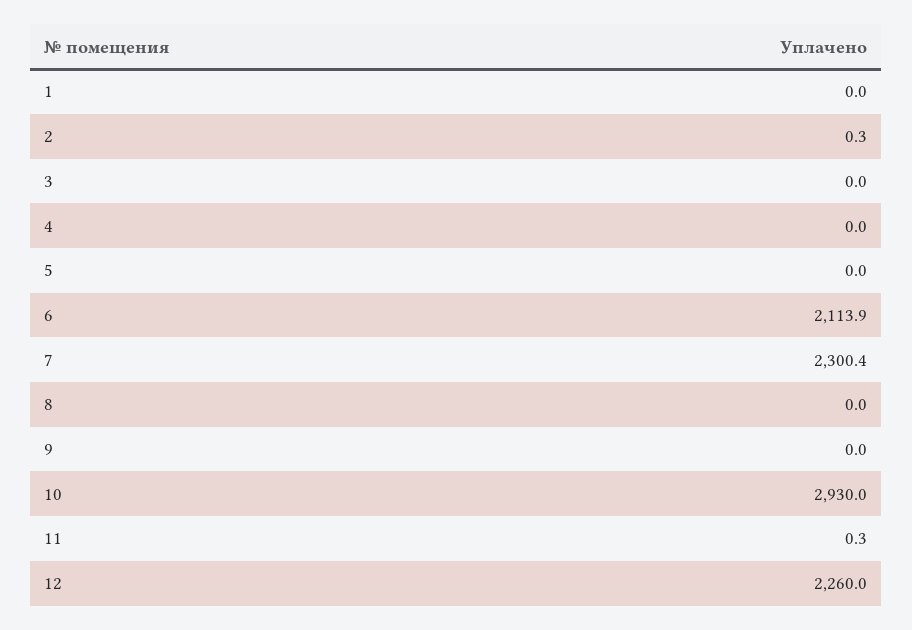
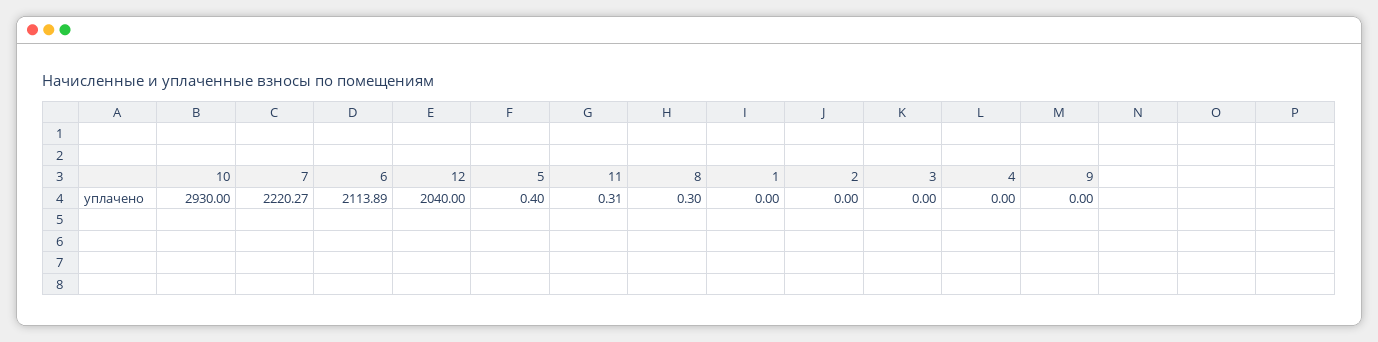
2: 0.3 -> 0
5: 0 -> 0.4
7: 2300.4 -> 2220.27
8: 0 -> 0.3
12: 2260 -> 2040

